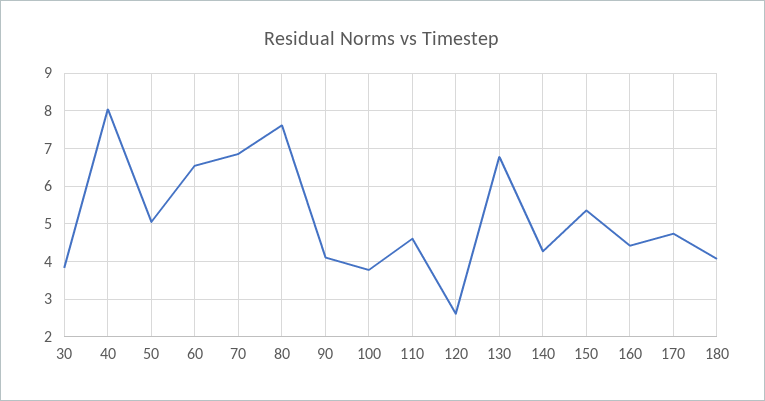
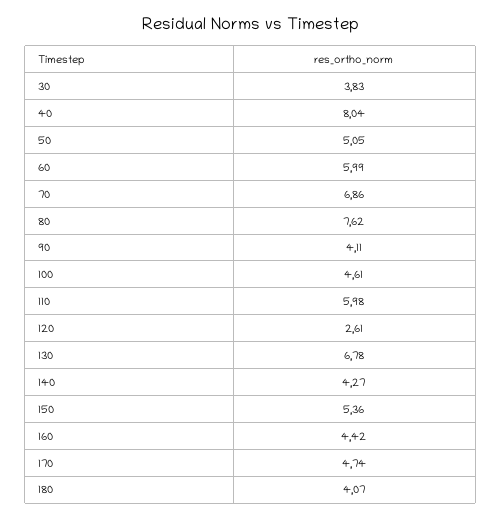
60: 6.6 -> 5.99
100: 3.8 -> 4.61
110: 4.6 -> 5.98

